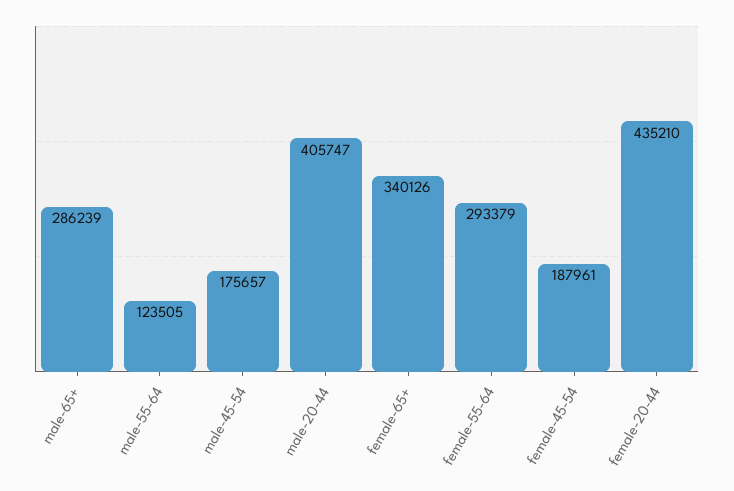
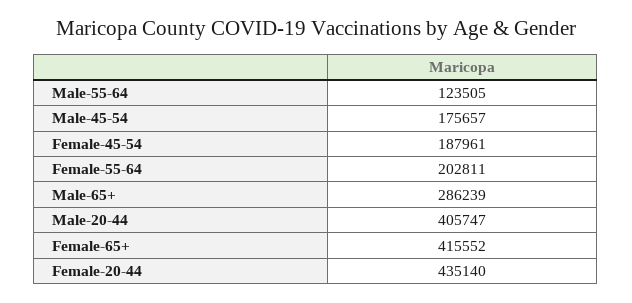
female-65+: 340126 -> 415552
female-55-64: 293379 -> 202811
female-20-44: 435210 -> 435140

